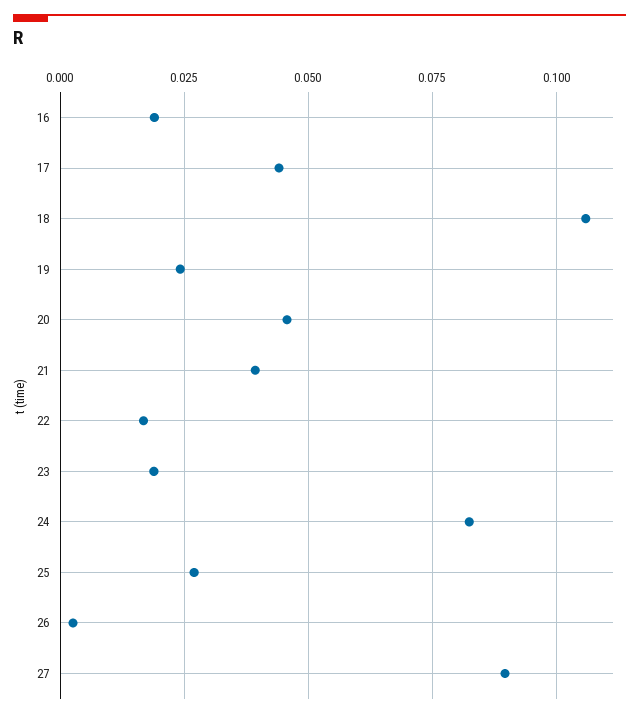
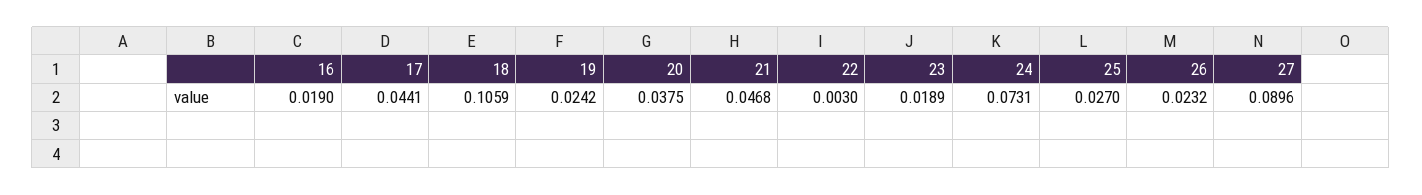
20: 0.045 -> 0.0375
21: 0.04 -> 0.0468
22: 0.0175 -> 0.003
24: 0.0825 -> 0.0731
26: 0.0025 -> 0.0232

